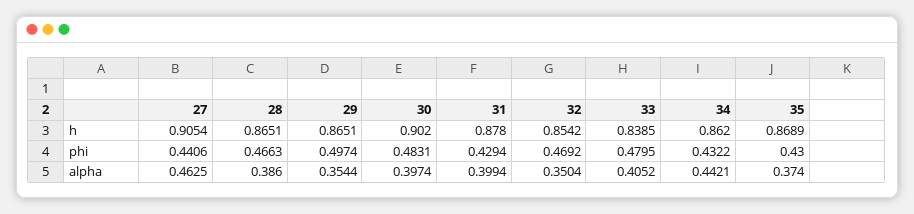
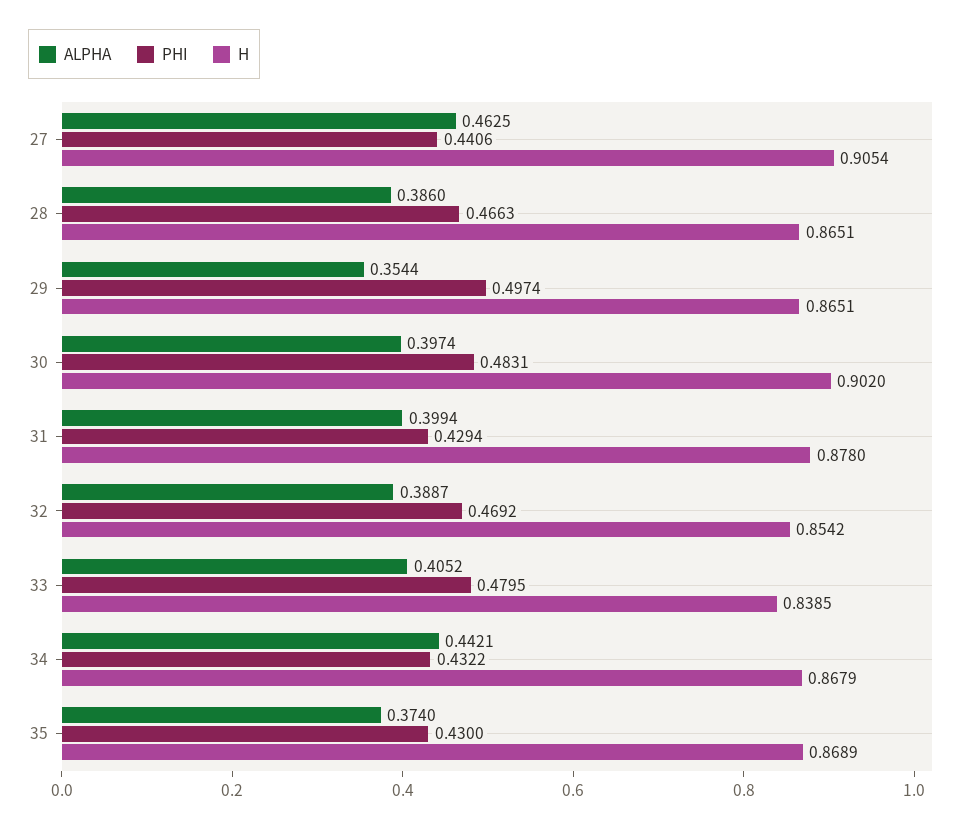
h, 34: 0.862 -> 0.8679
alpha, 32: 0.3504 -> 0.3887

